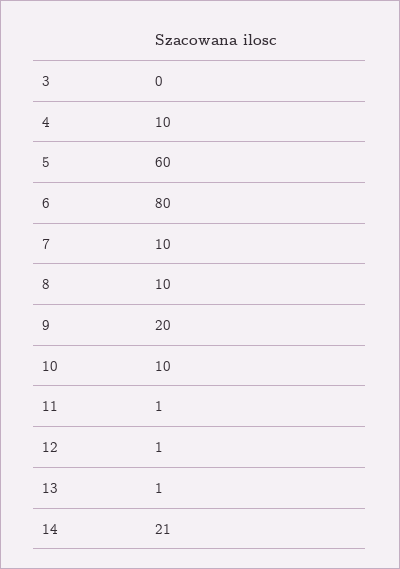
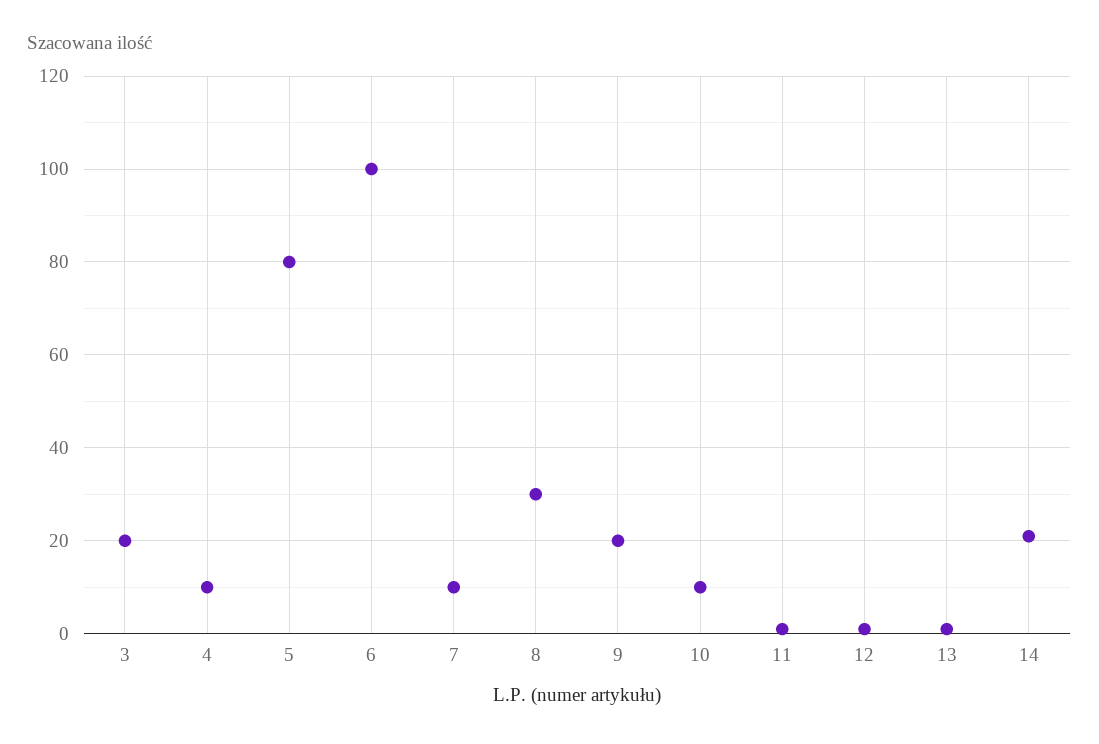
3: 0 -> 20
5: 60 -> 80
6: 80 -> 100
8: 10 -> 30

